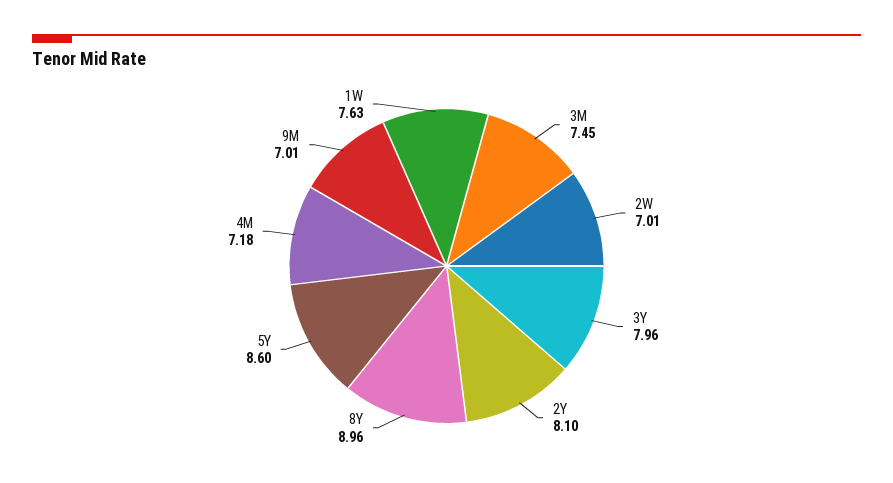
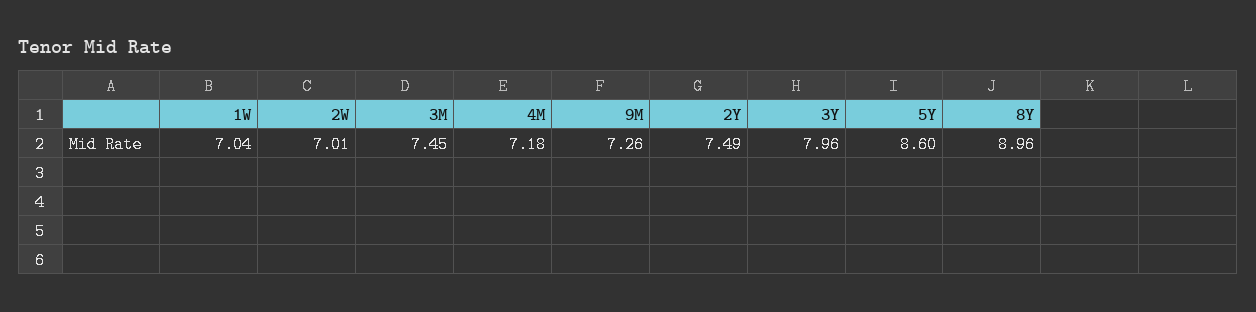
2Y: 8.1 -> 7.49
9M: 7.01 -> 7.26
1W: 7.63 -> 7.04

